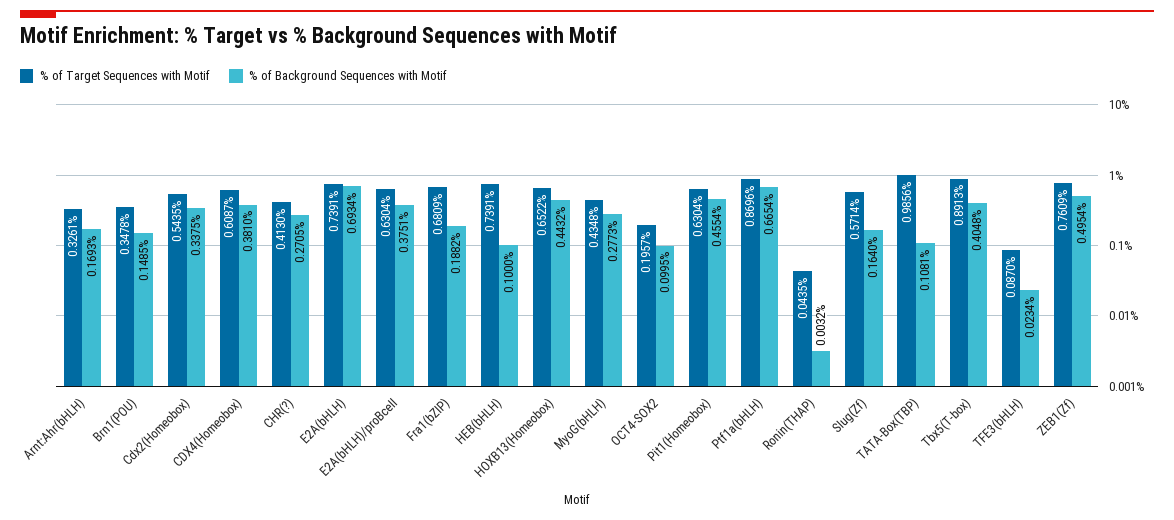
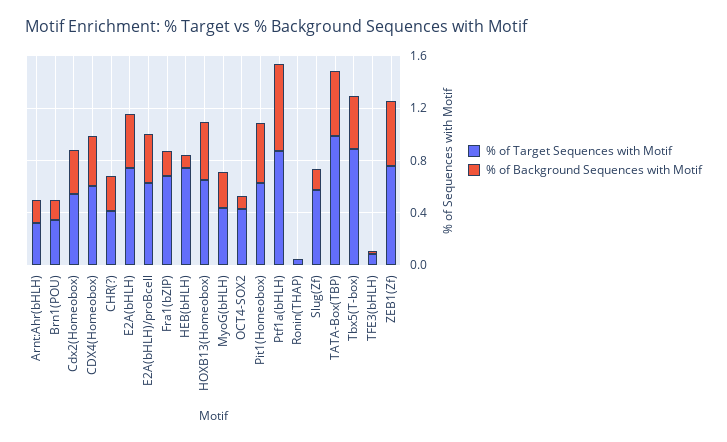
% of Background Sequences with Motif, E2A(bHLH): 0.6934 -> 0.4
% of Target Sequences with Motif, OCT4-SOX2: 0.1957 -> 0.4
% of Background Sequences with Motif, TATA-Box(TBP): 0.1081 -> 0.5

